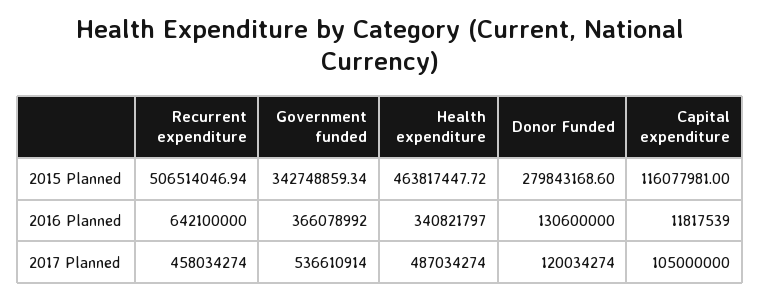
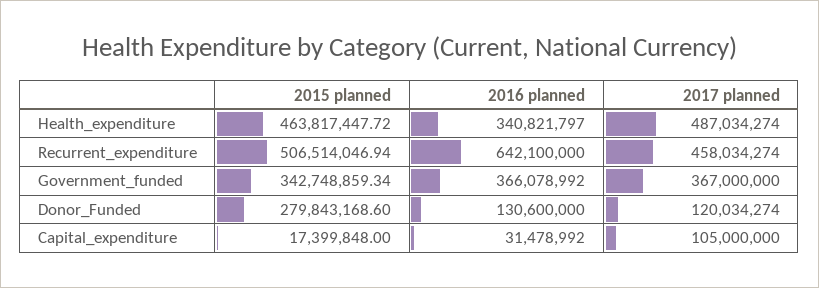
Capital expenditure, 2015 Planned: 116077981 -> 17399848
Capital expenditure, 2016 Planned: 11817539 -> 31478992
Government funded, 2017 Planned: 536610914 -> 367000000

